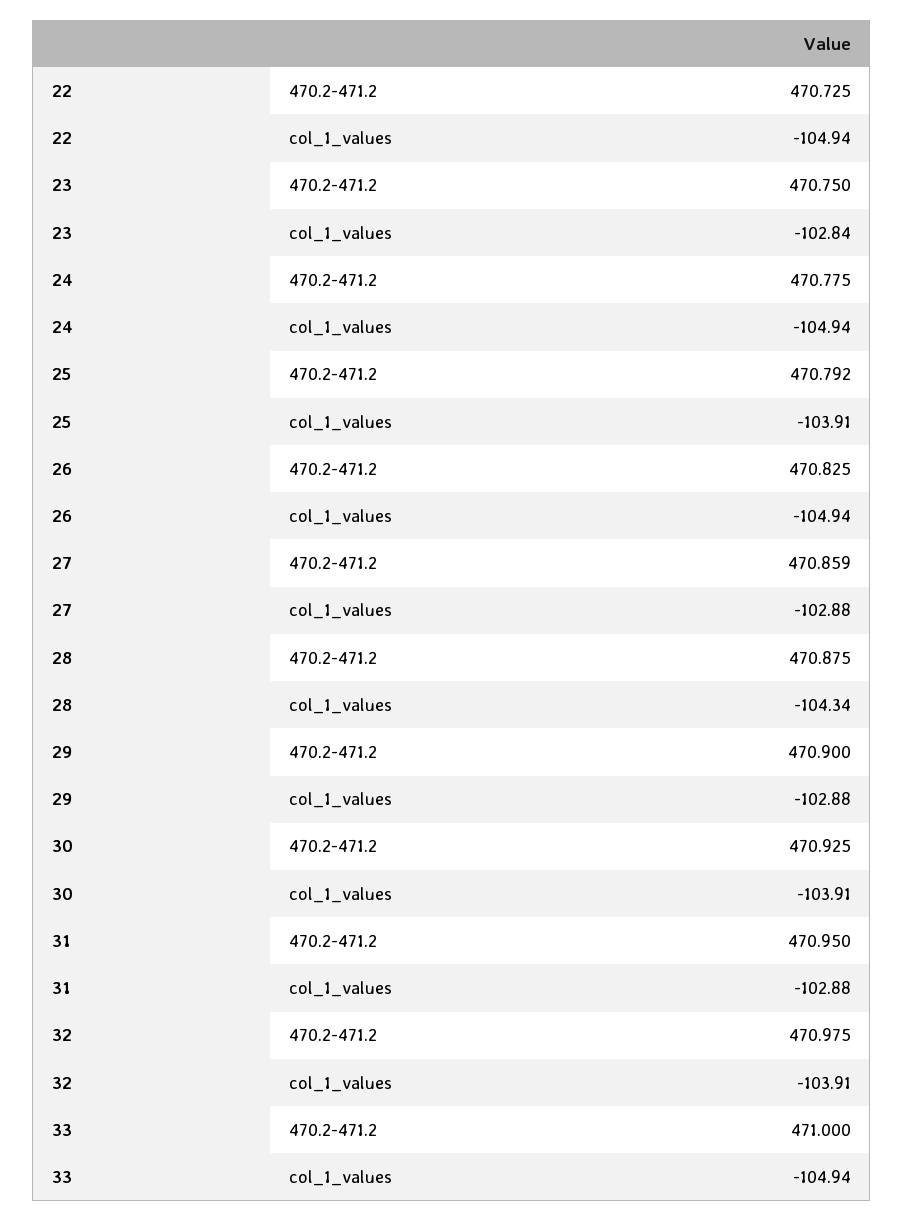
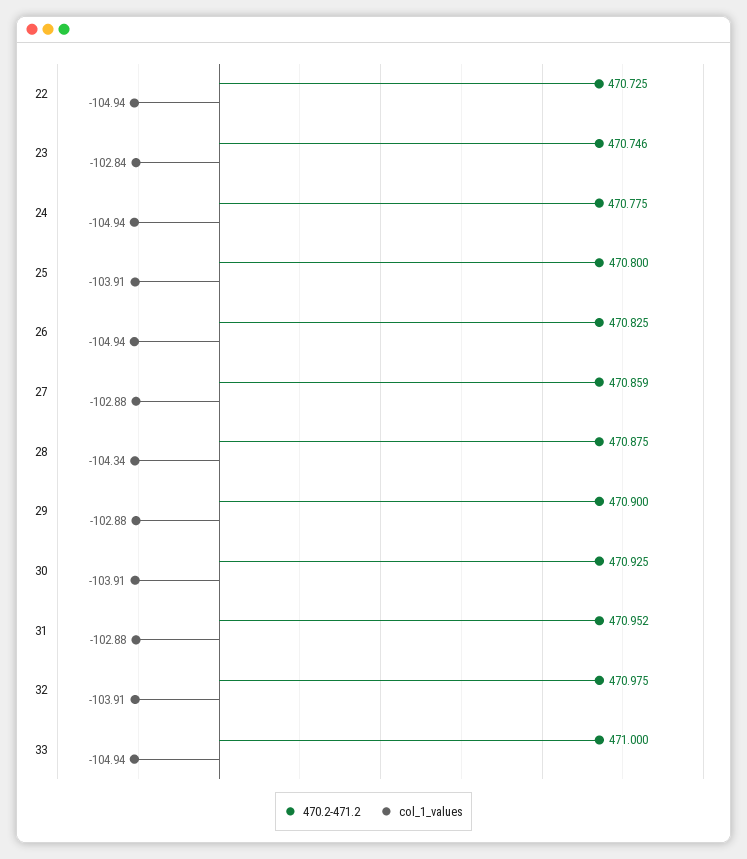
470.2-471.2, 23: 470.75 -> 470.746
470.2-471.2, 25: 470.792 -> 470.8
470.2-471.2, 31: 470.95 -> 470.952

